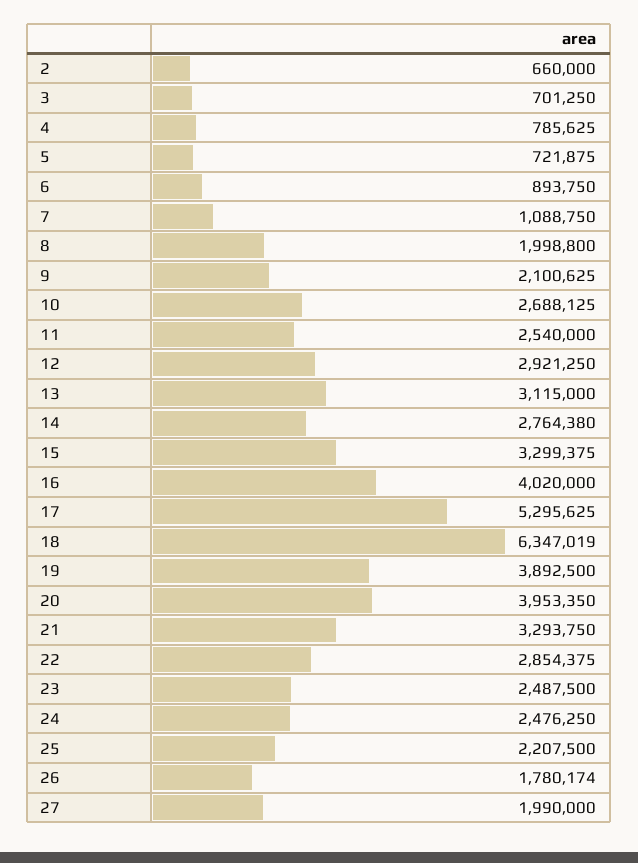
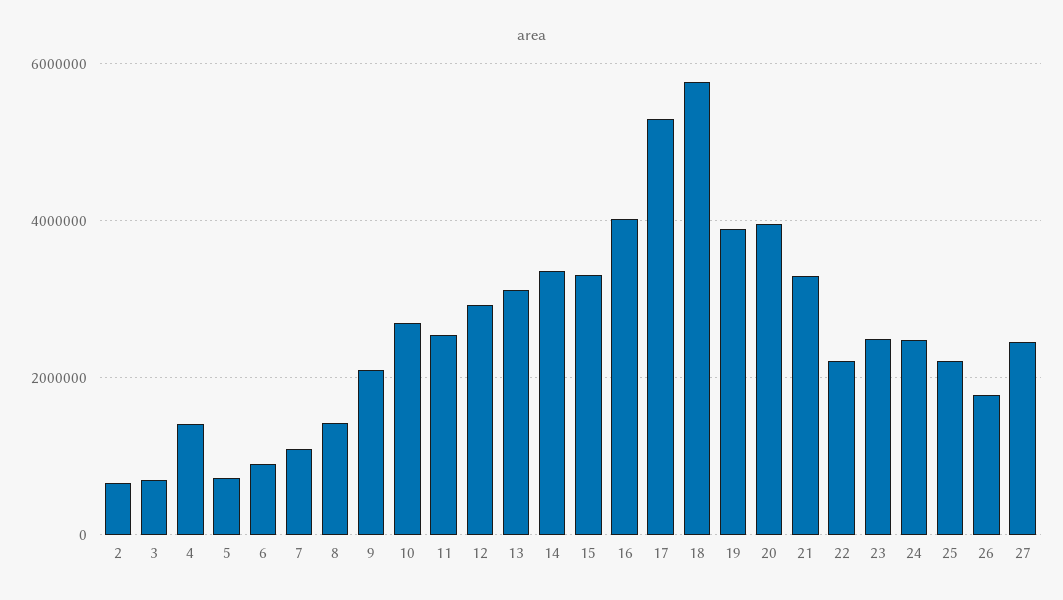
4: 785625 -> 1400000
8: 1998800 -> 1400000
14: 2764380 -> 3400000
18: 6347019 -> 5800000
22: 2854375 -> 2200000
27: 1990000 -> 2400000

